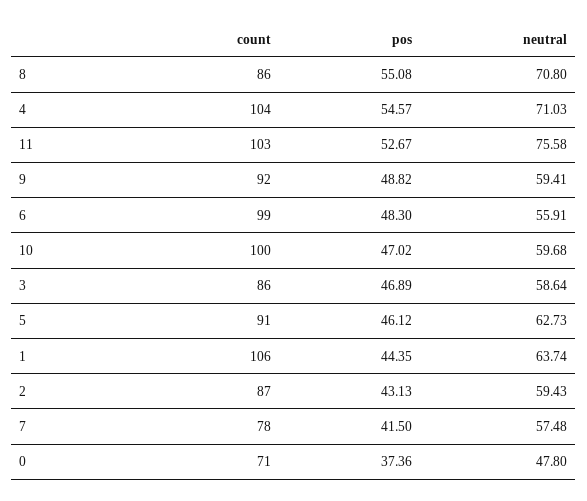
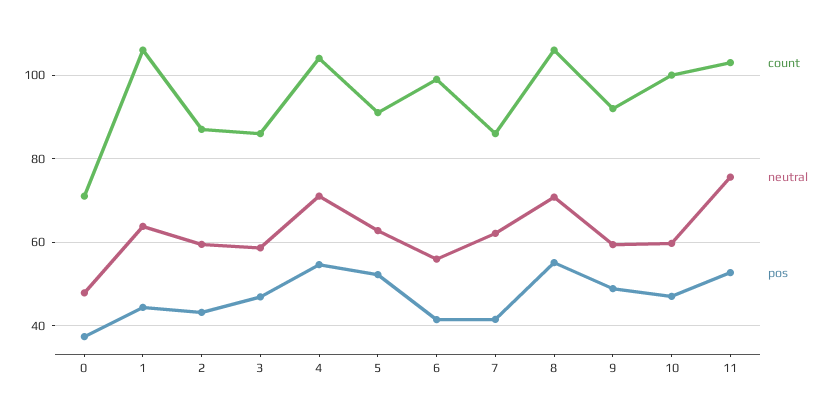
count, 8: 86 -> 106
pos, 6: 48.3 -> 42
pos, 5: 46.12 -> 52
count, 7: 78 -> 86
neutral, 7: 57.48 -> 62

